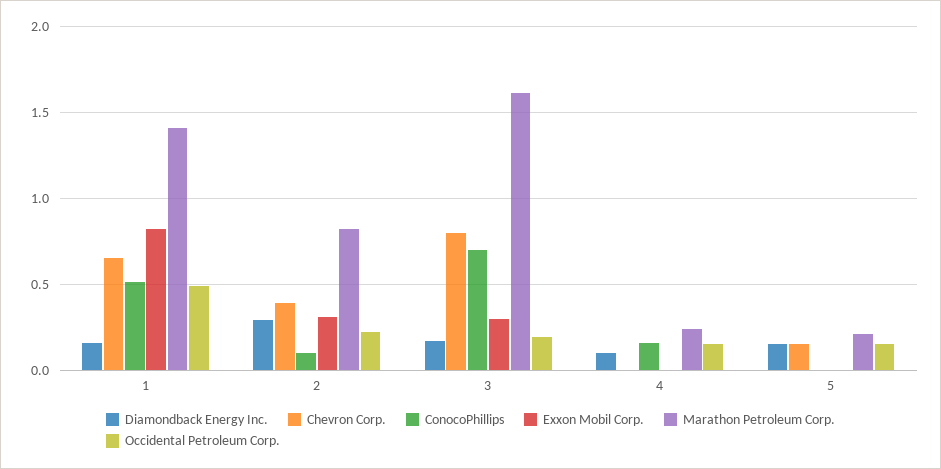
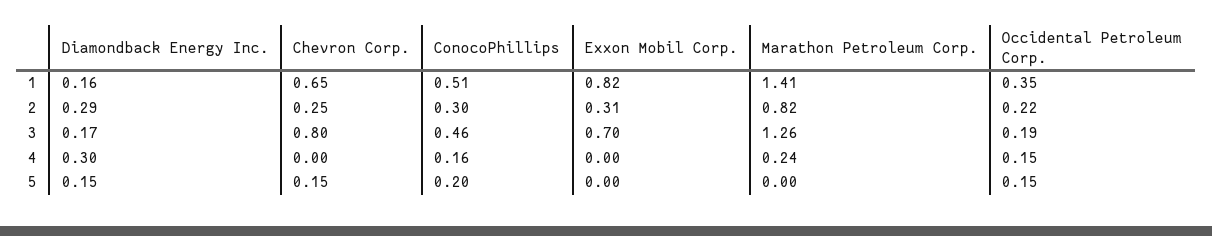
Occidental Petroleum Corp., 1: 0.5 -> 0.35
Chevron Corp., 2: 0.4 -> 0.25
ConocoPhillips, 2: 0.1 -> 0.3
ConocoPhillips, 3: 0.7 -> 0.46
Exxon Mobil Corp., 3: 0.3 -> 0.7
Marathon Petroleum Corp., 3: 1.6 -> 1.26
Diamondback Energy Inc., 4: 0.1 -> 0.3
ConocoPhillips, 5: 0 -> 0.2
Marathon Petroleum Corp., 5: 0.2 -> 0

